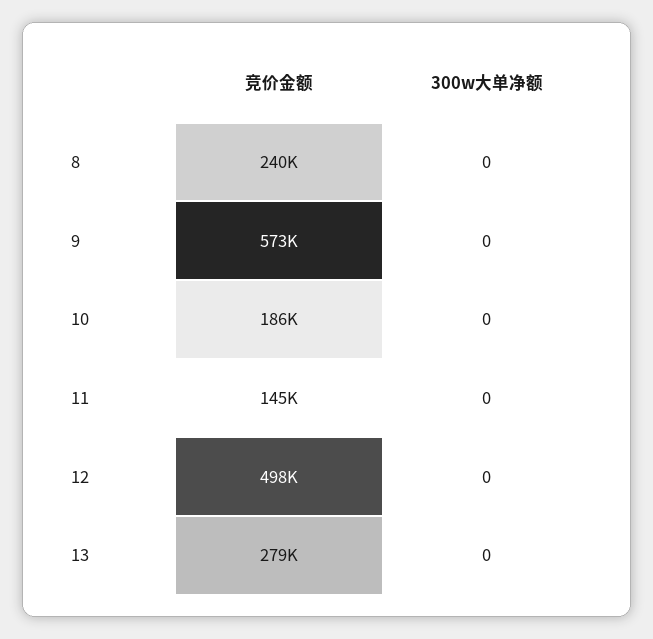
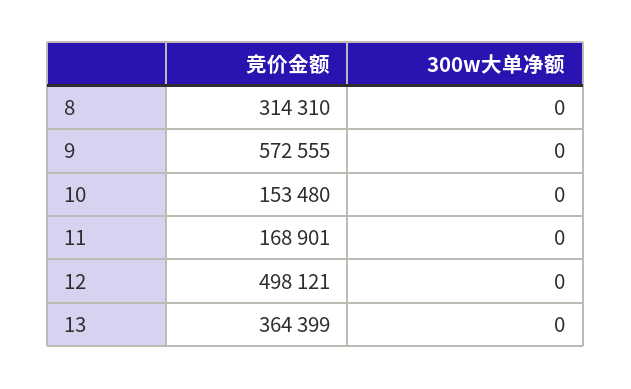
竞价金额, 8: 240000 -> 314310
竞价金额, 10: 186000 -> 153480
竞价金额, 11: 145000 -> 168901
竞价金额, 13: 279000 -> 364399

